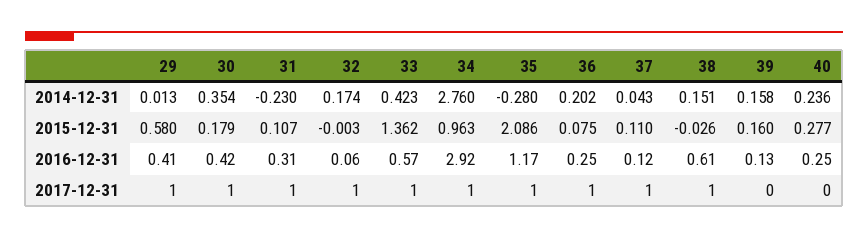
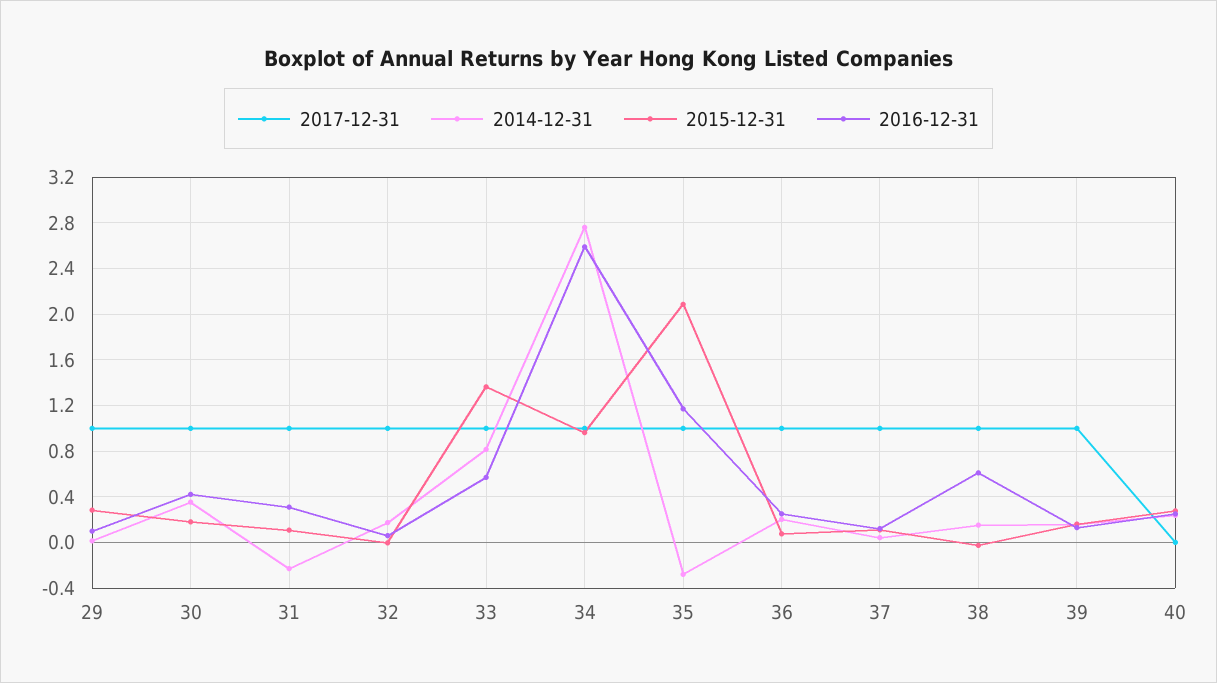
2014-12-31, 33: 0.423 -> 0.8
2015-12-31, 29: 0.58 -> 0.3
2016-12-31, 29: 0.41 -> 0.1
2016-12-31, 34: 2.92 -> 2.6
2017-12-31, 39: 0 -> 1

